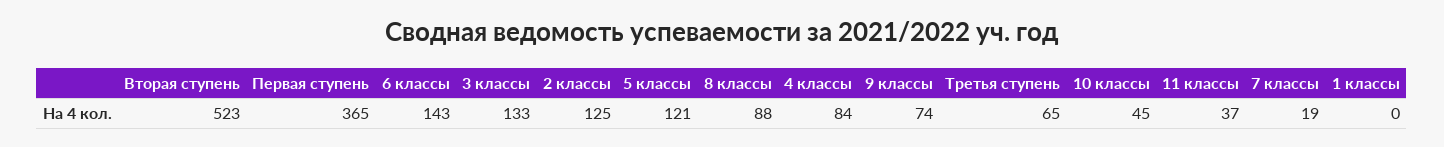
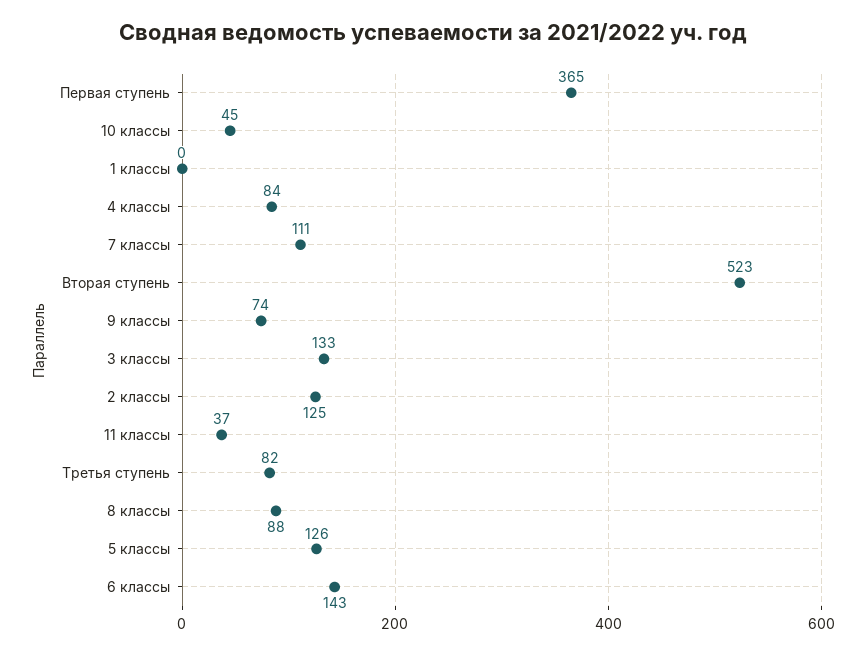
5 классы: 121 -> 126
Третья ступень: 65 -> 82
7 классы: 19 -> 111

